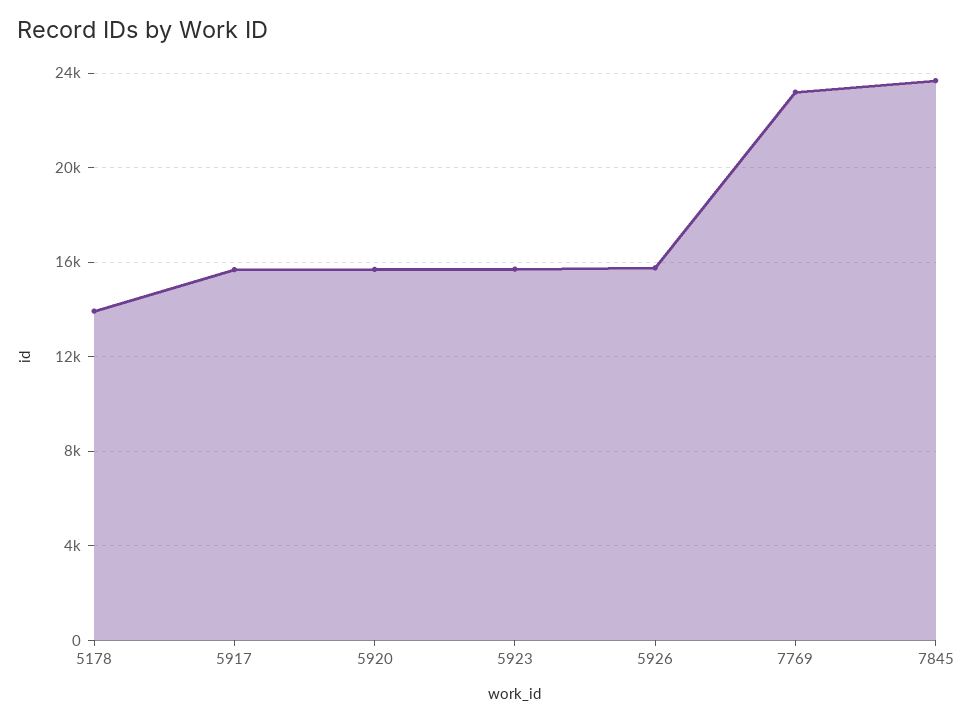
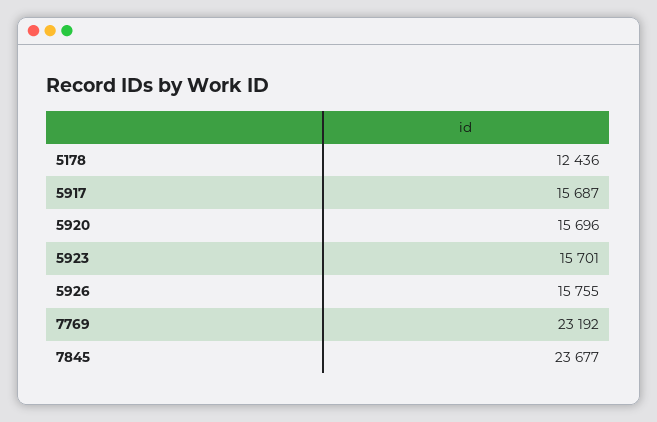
5178: 14000 -> 12436

